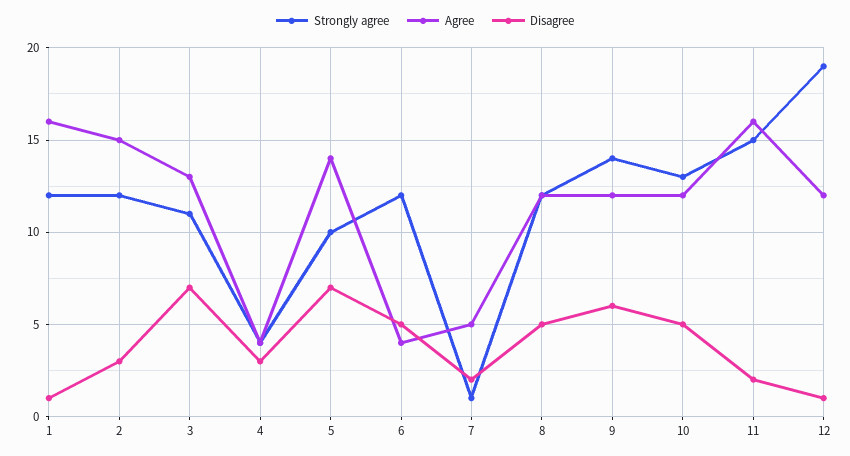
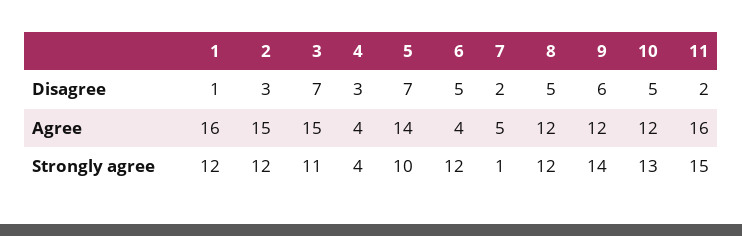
Agree, 3: 13 -> 15
Strongly agree, 12: 19 -> none
Agree, 12: 12 -> none
Disagree, 12: 1 -> none

